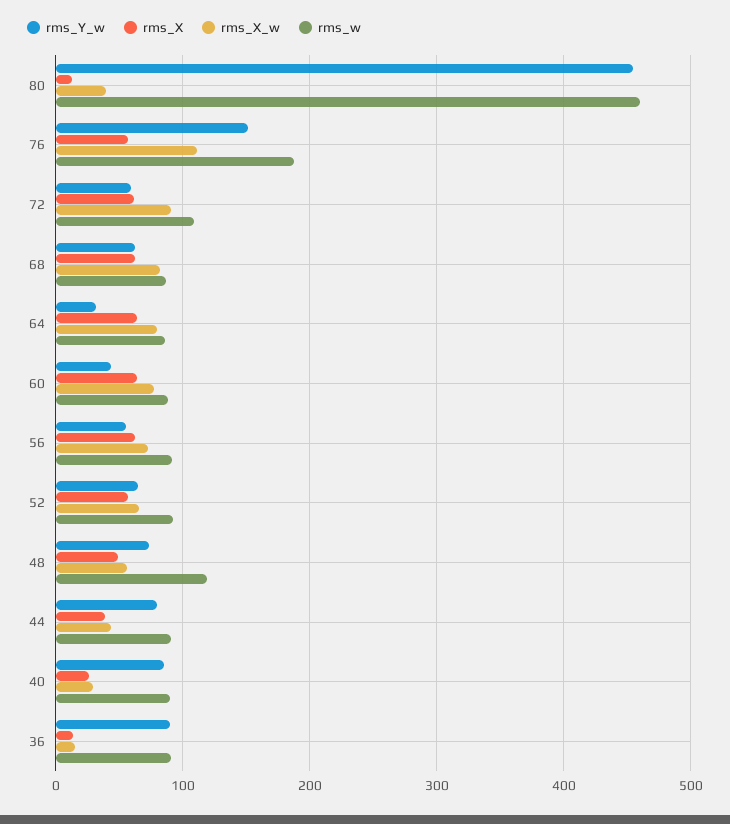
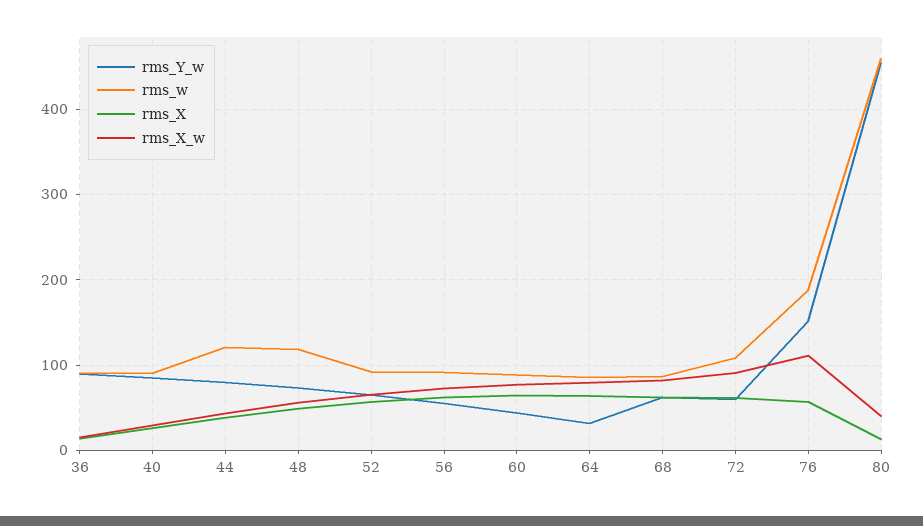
rms_w, 44: 90 -> 120

